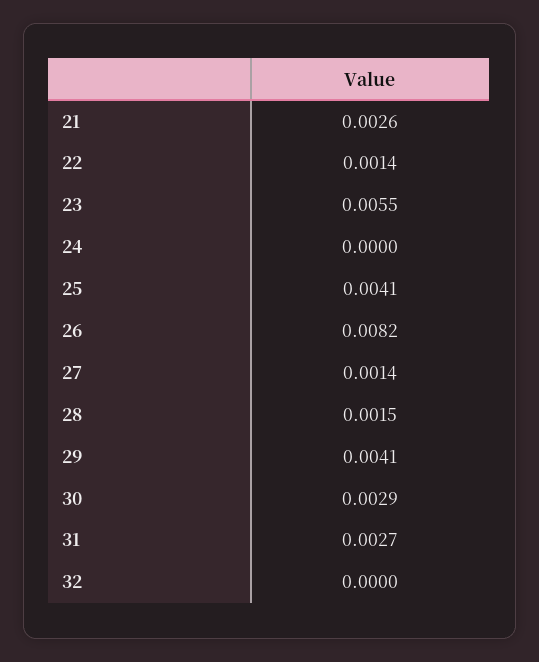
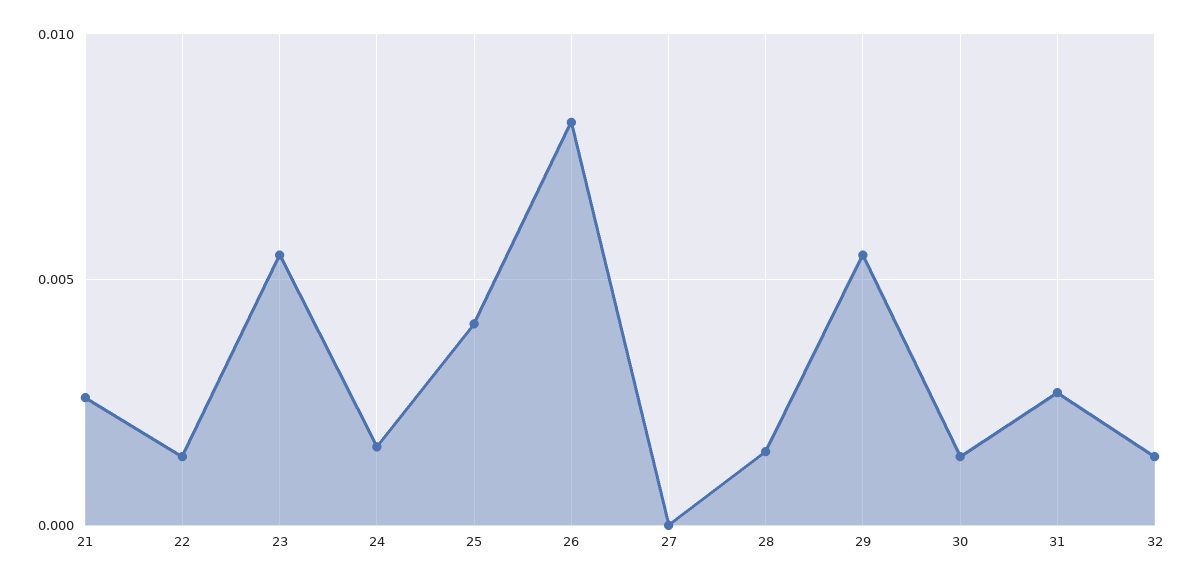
24: 0 -> 0.0015
27: 0.0014 -> 0
29: 0.0041 -> 0.0055
30: 0.0029 -> 0.0015
32: 0 -> 0.0015

